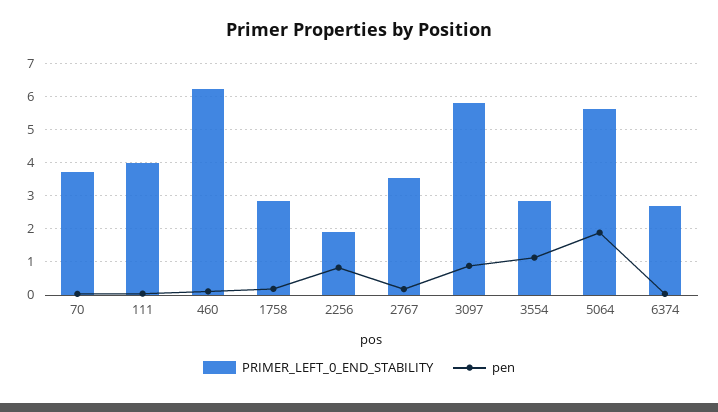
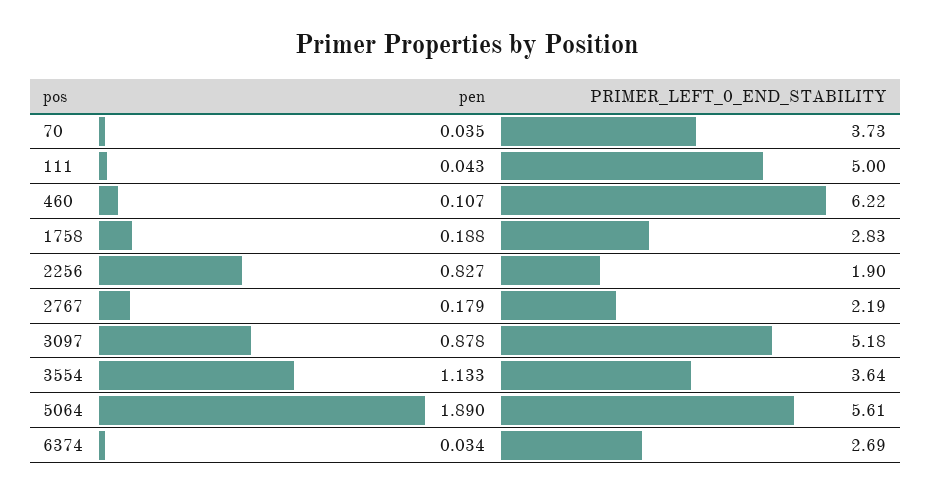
PRIMER_LEFT_0_END_STABILITY, 111: 4 -> 5
PRIMER_LEFT_0_END_STABILITY, 2767: 3.6 -> 2.19
PRIMER_LEFT_0_END_STABILITY, 3097: 5.8 -> 5.18
PRIMER_LEFT_0_END_STABILITY, 3554: 2.8 -> 3.64

